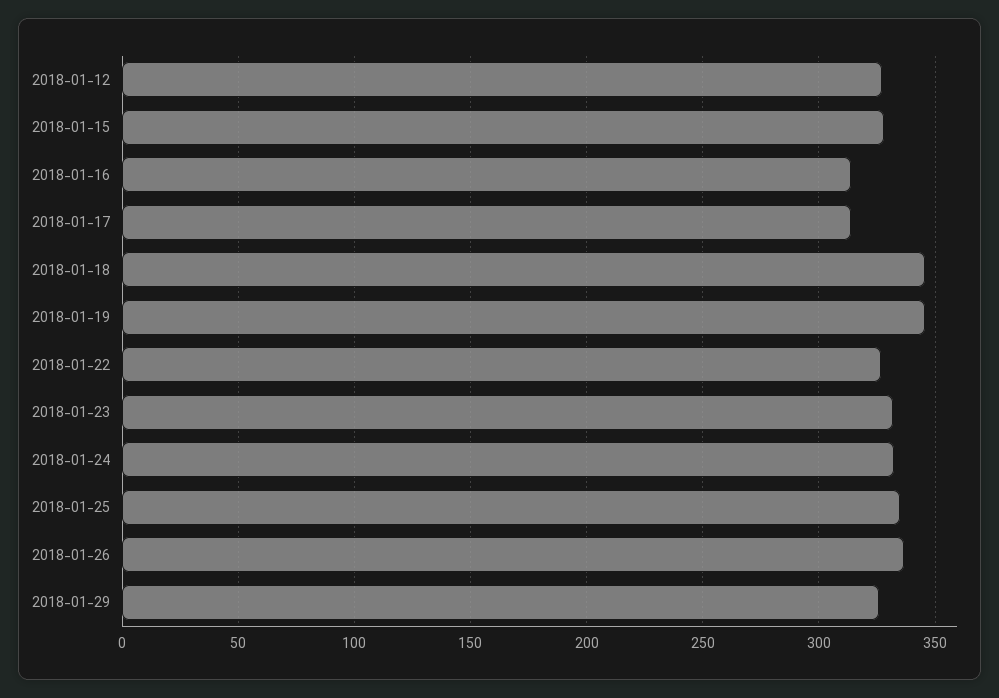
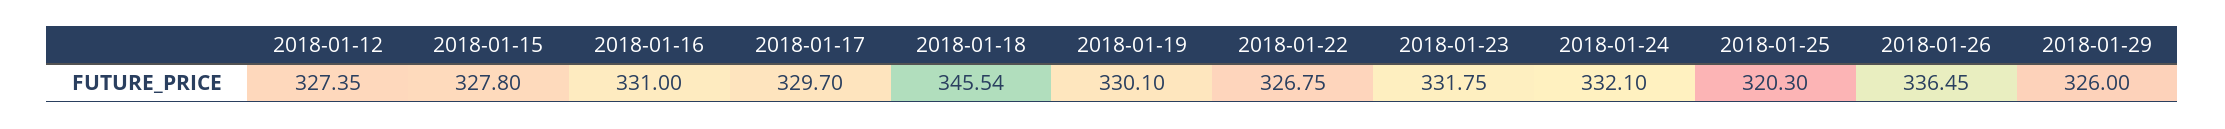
2018-01-16: 315 -> 331
2018-01-17: 315 -> 329.7
2018-01-19: 345 -> 330.1
2018-01-25: 335 -> 320.3

